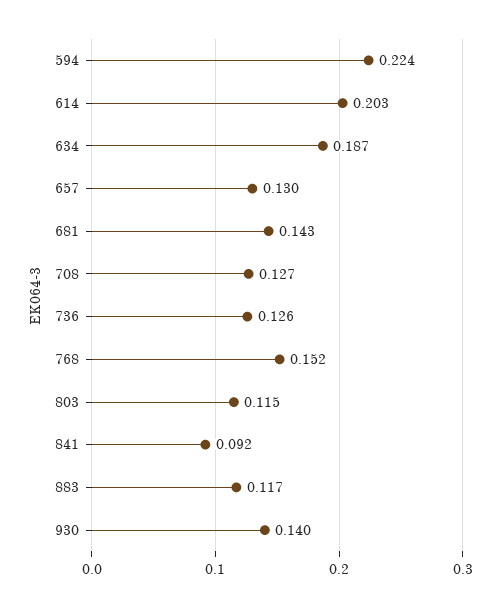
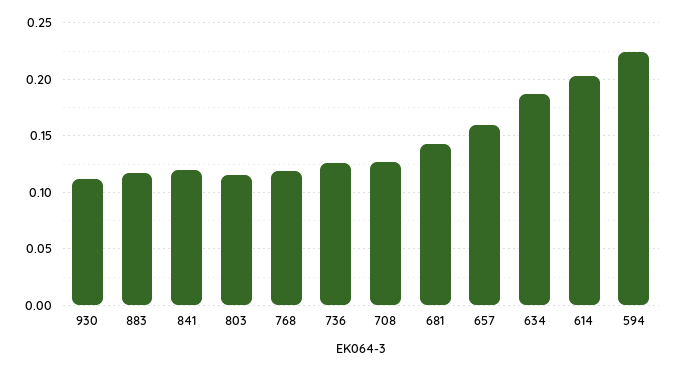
657: 0.13 -> 0.16
768: 0.152 -> 0.12
841: 0.092 -> 0.12
930: 0.14 -> 0.11

